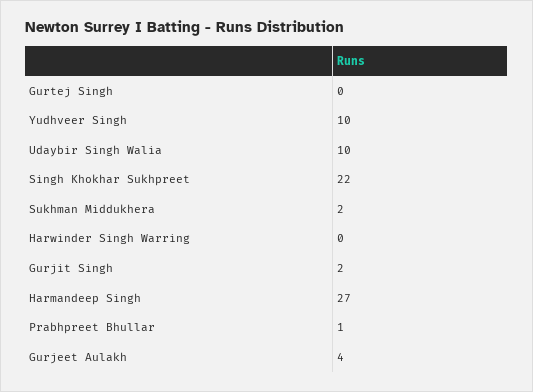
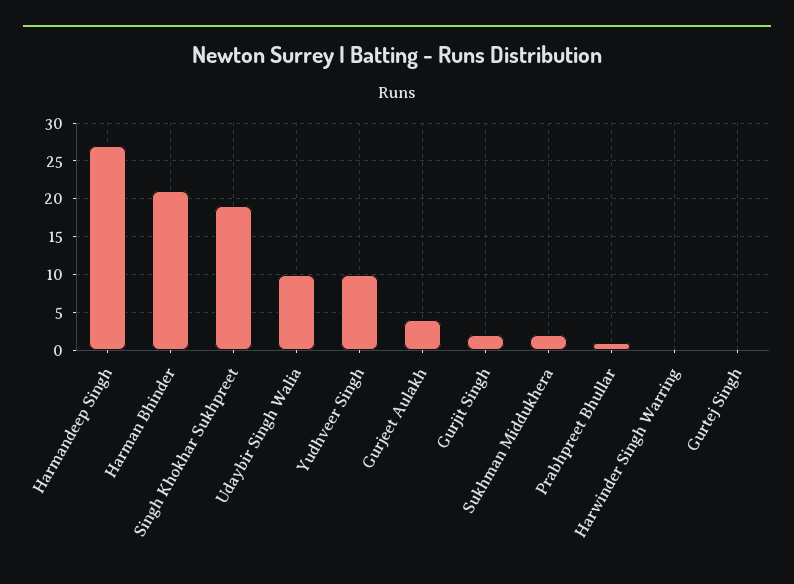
Singh Khokhar Sukhpreet: 22 -> 19
Harman Bhinder: none -> 21

